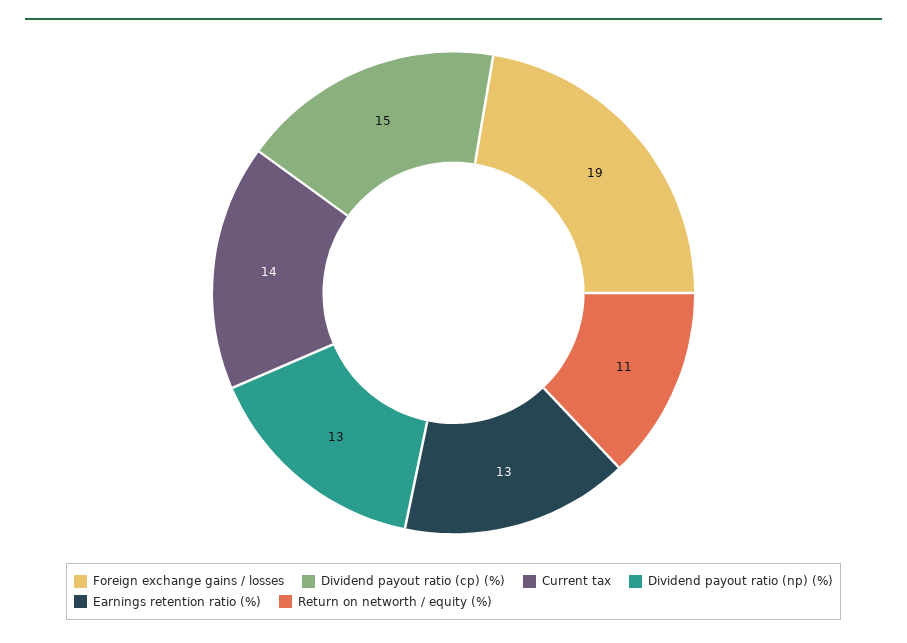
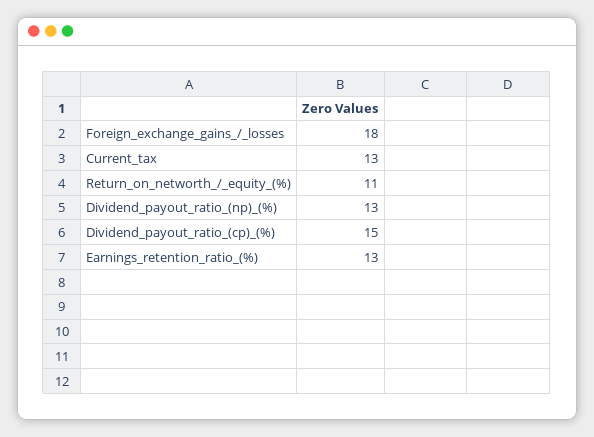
Foreign exchange gains / losses: 19 -> 18
Current tax: 14 -> 13

